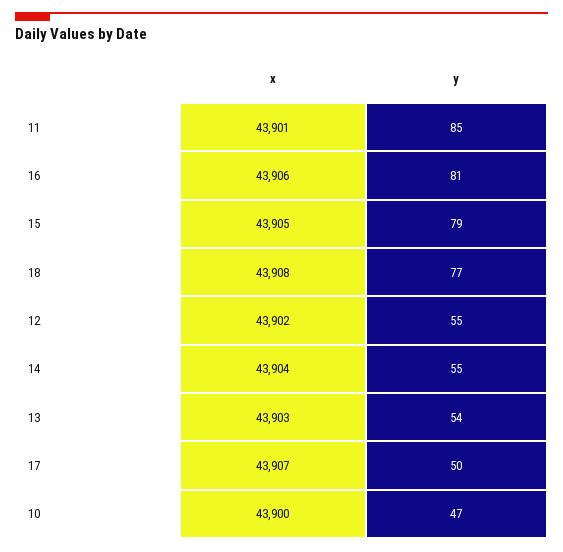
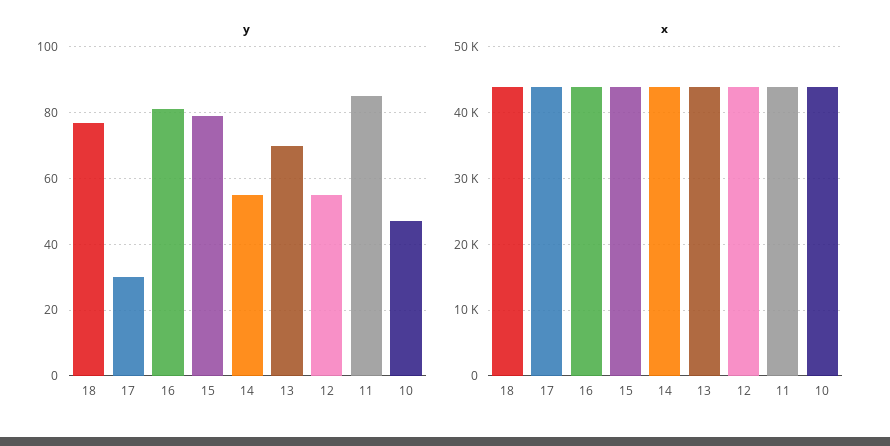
y, 13: 54 -> 70
y, 17: 50 -> 30

